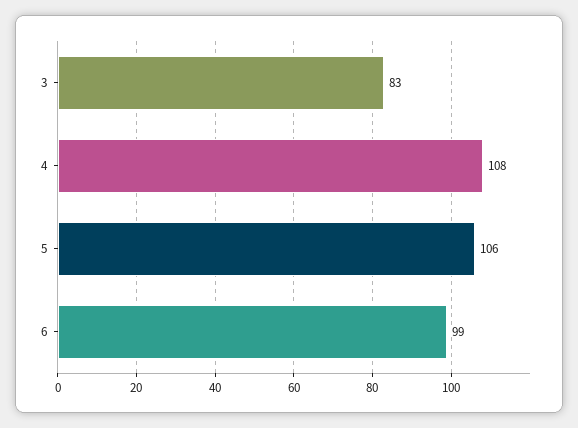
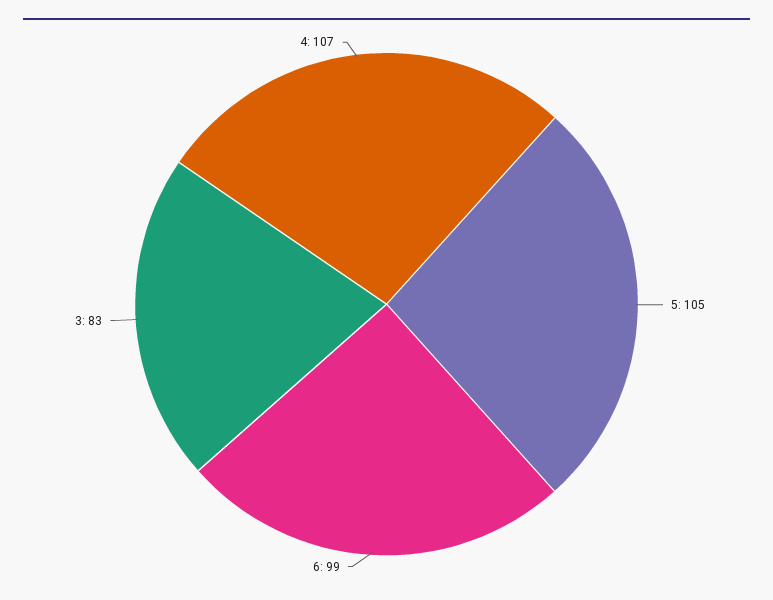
4: 108 -> 107
5: 106 -> 105

